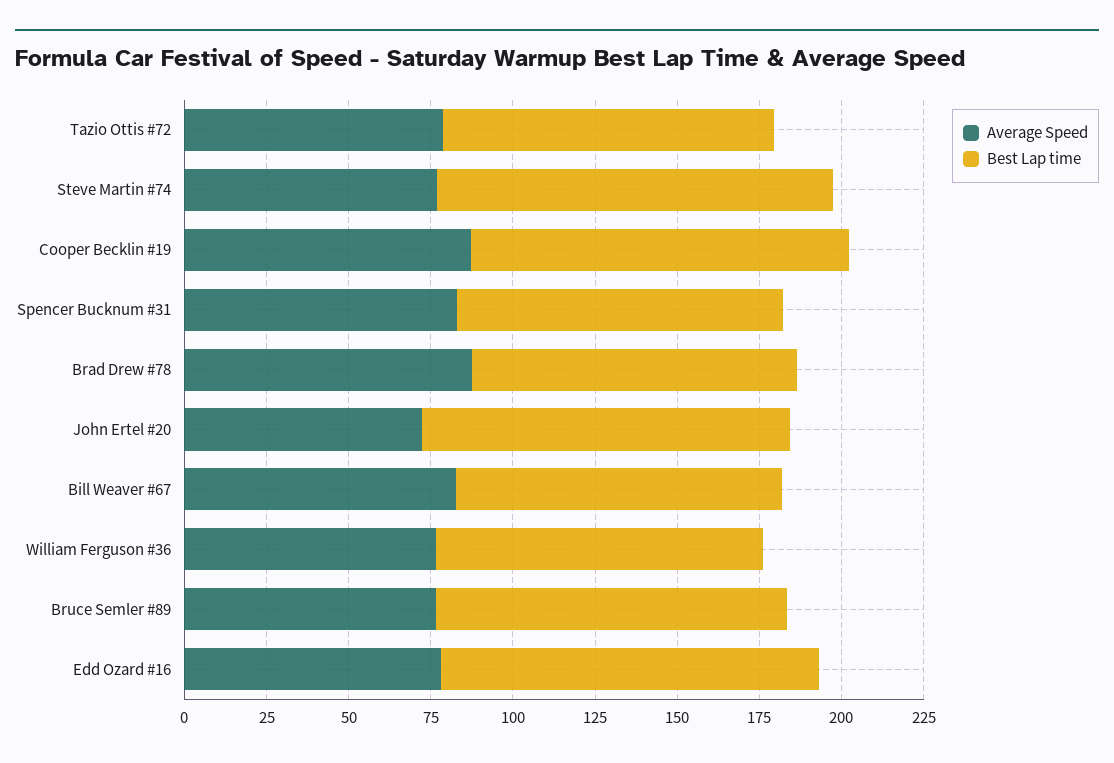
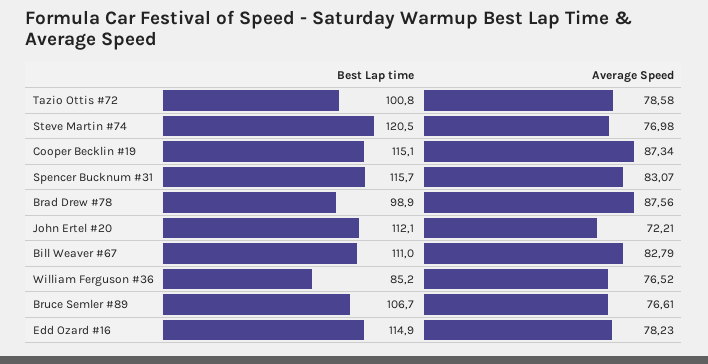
Best Lap time, Spencer Bucknum #31: 100 -> 115.7
Best Lap time, Bill Weaver #67: 100 -> 111
Best Lap time, William Ferguson #36: 100 -> 85.2

